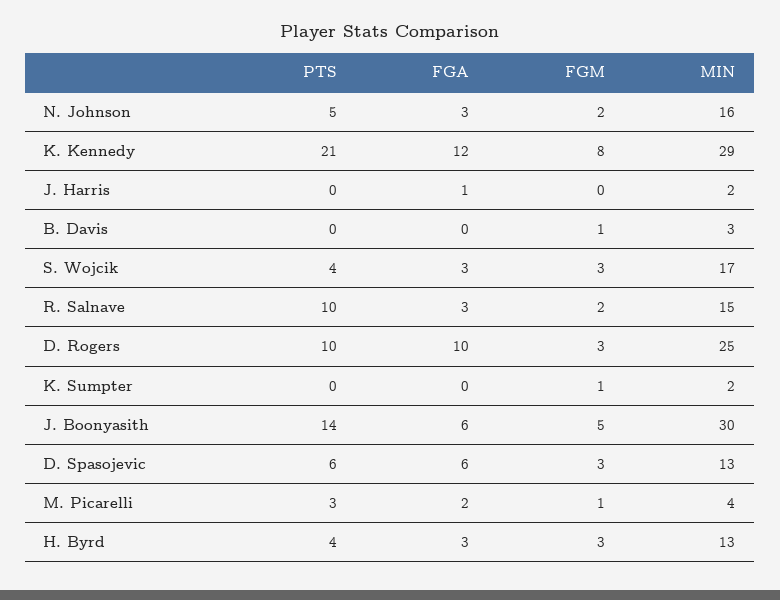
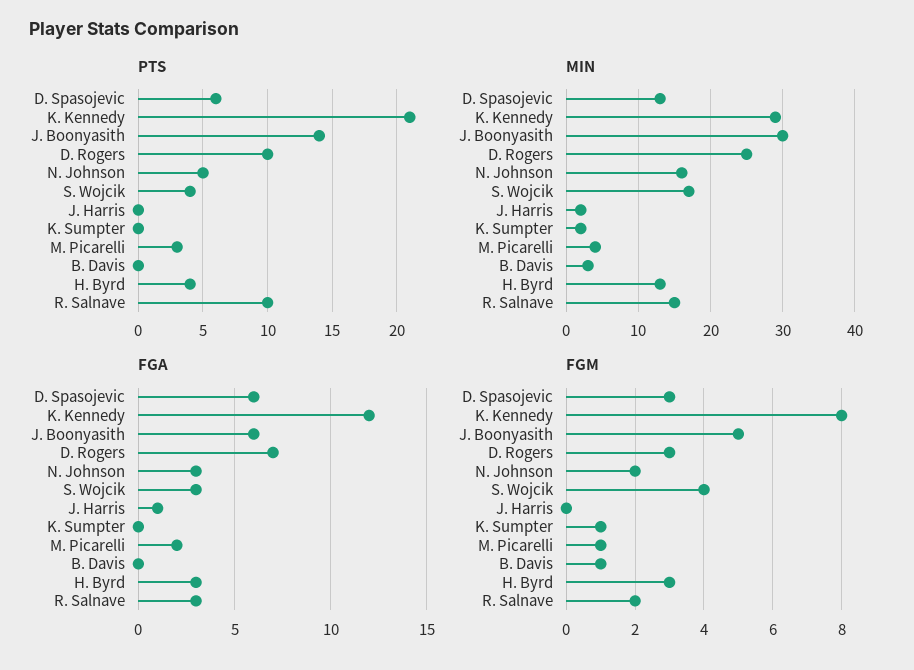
FGM, S. Wojcik: 3 -> 4
FGA, D. Rogers: 10 -> 7

